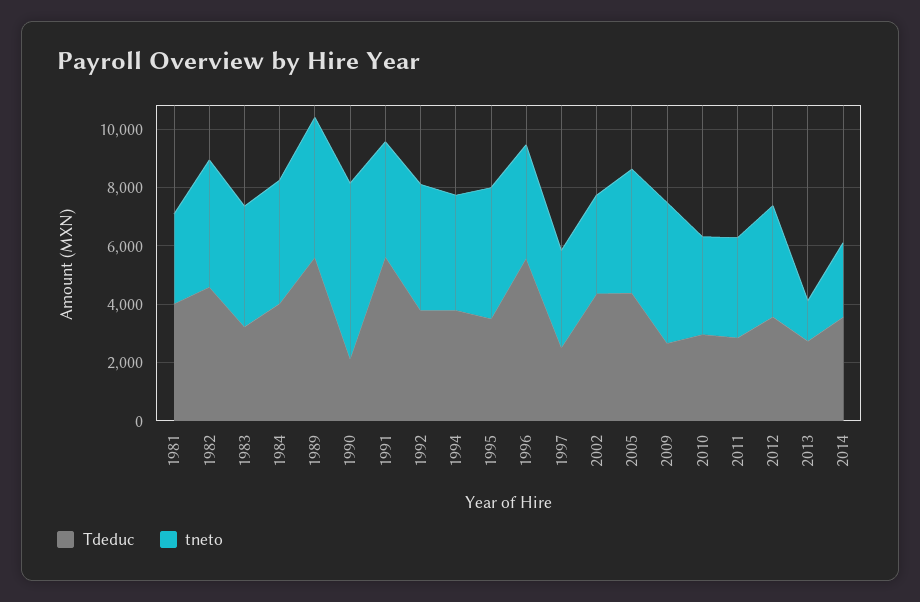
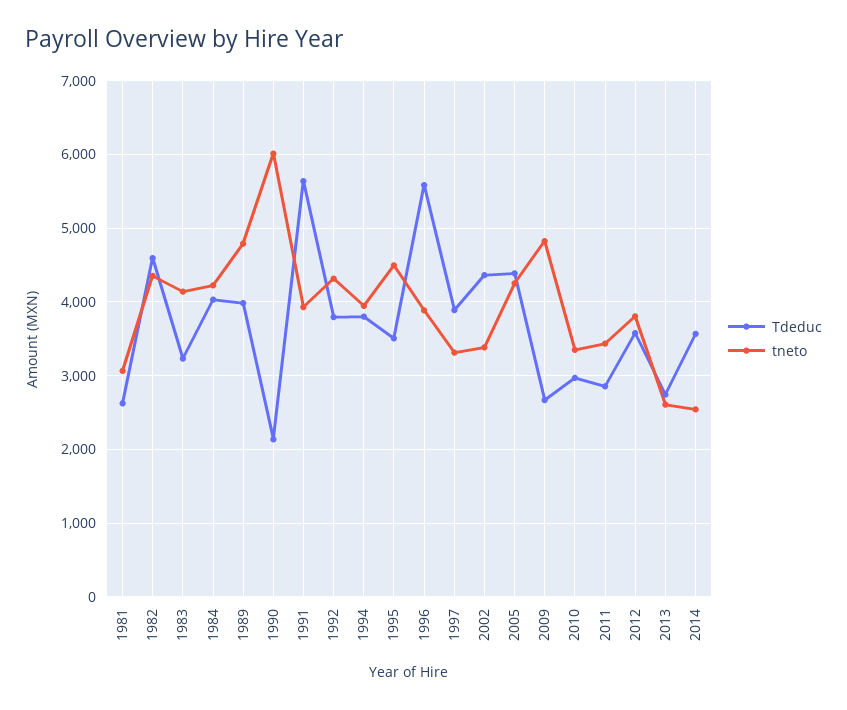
Tdeduc, 1981: 4000 -> 2600
Tdeduc, 1989: 5500 -> 4000
Tdeduc, 1997: 2500 -> 3900
tneto, 2013: 1500 -> 2600

